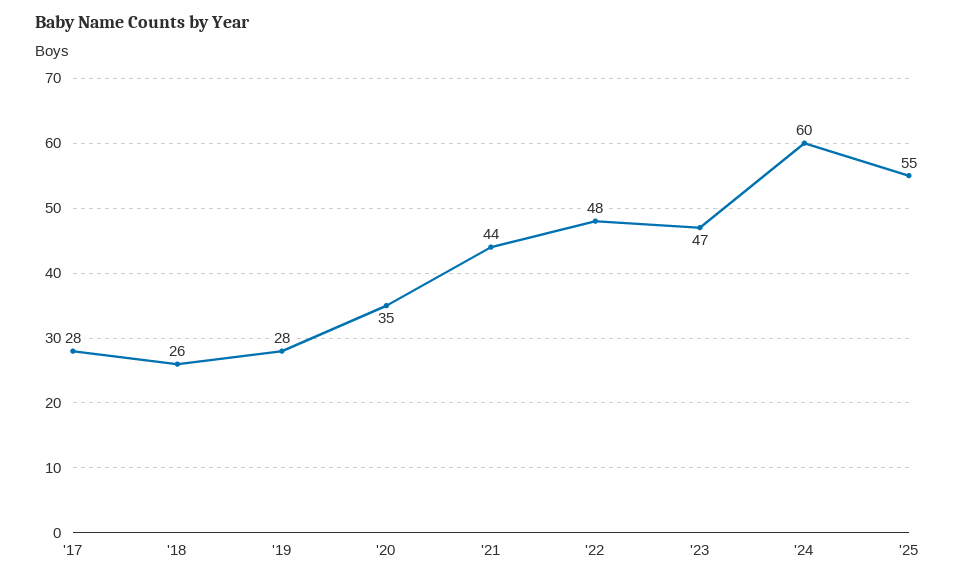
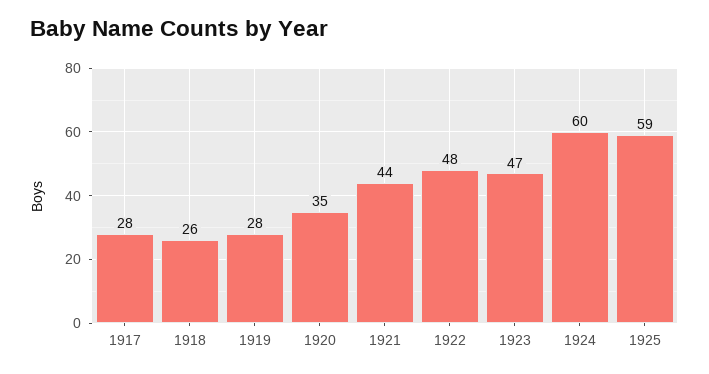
'25: 55 -> 59

